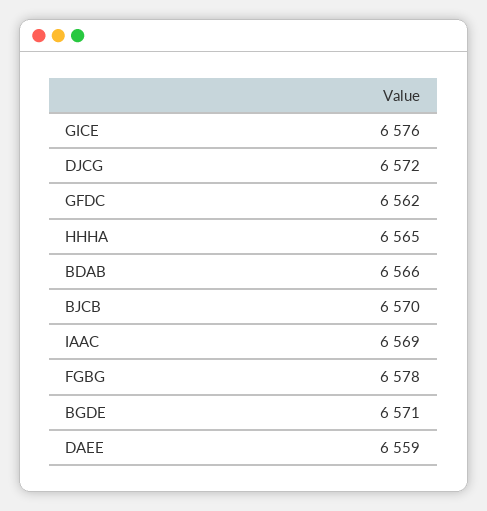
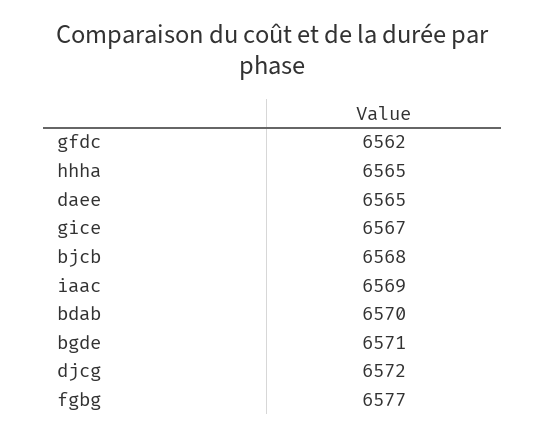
GICE: 6576 -> 6567
BDAB: 6566 -> 6570
BJCB: 6570 -> 6568
FGBG: 6578 -> 6577
DAEE: 6559 -> 6565

